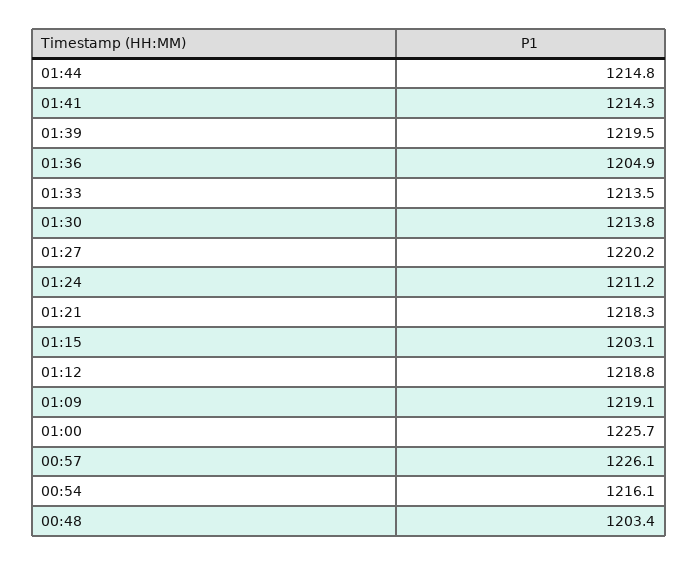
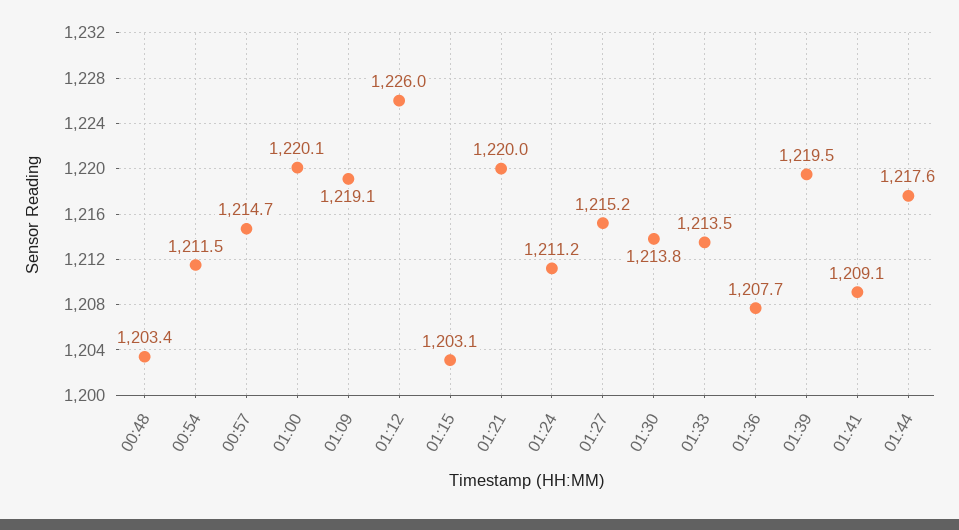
01:44: 1214.8 -> 1217.6
01:41: 1214.3 -> 1209.1
01:36: 1204.9 -> 1207.7
01:27: 1220.2 -> 1215.2
01:21: 1218.3 -> 1220
01:12: 1218.8 -> 1226
01:00: 1225.7 -> 1220.1
00:57: 1226.1 -> 1214.7
00:54: 1216.1 -> 1211.5

